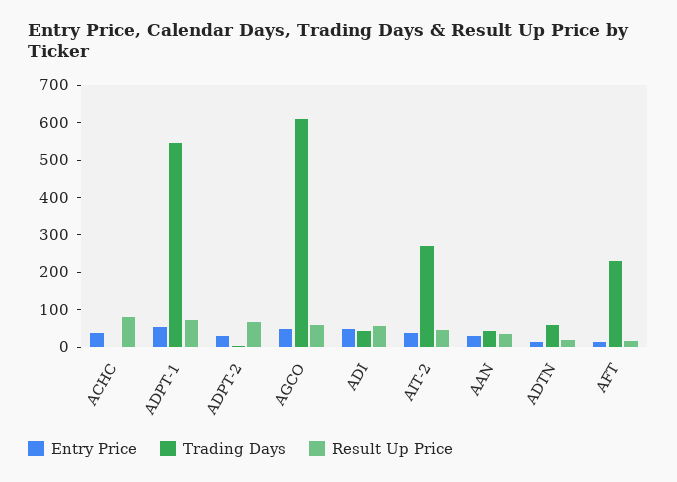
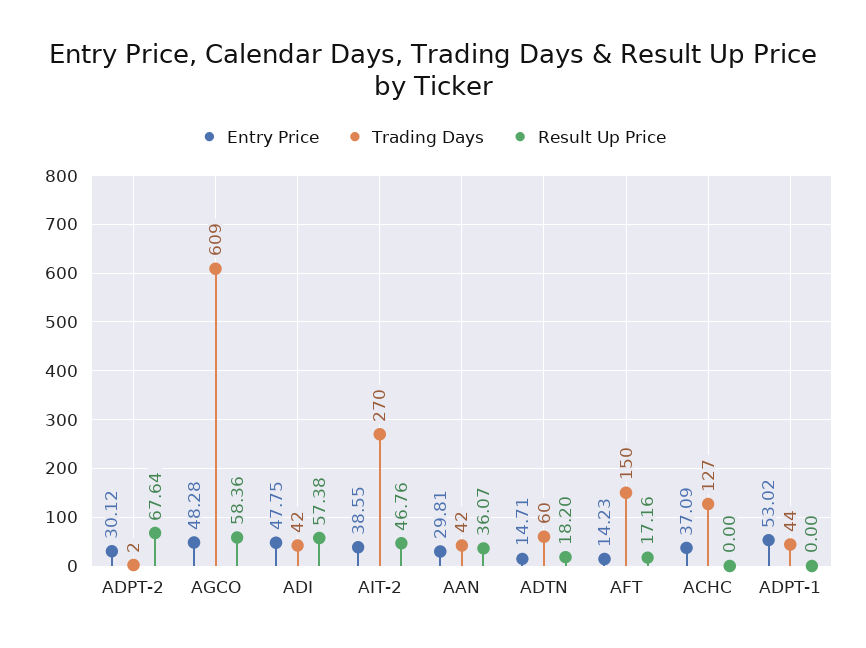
Trading Days, ACHC: 0 -> 127
Result Up Price, ACHC: 75 -> 0
Trading Days, ADPT-1: 550 -> 44
Result Up Price, ADPT-1: 75 -> 0
Trading Days, AFT: 225 -> 150

